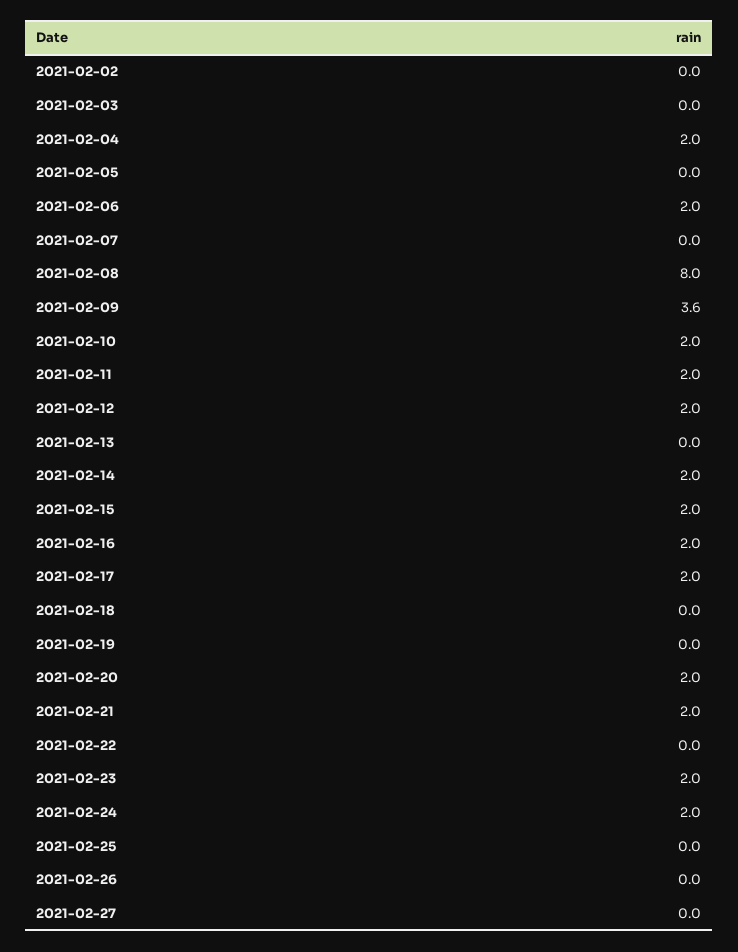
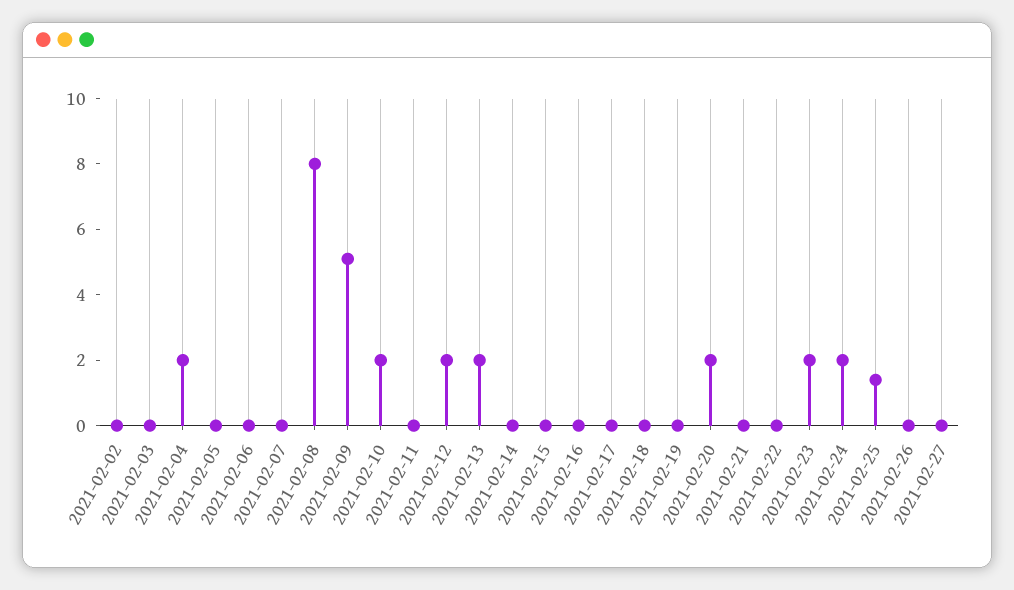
2021-02-06: 2 -> 0
2021-02-09: 3.6 -> 5
2021-02-11: 2 -> 0
2021-02-13: 0 -> 2
2021-02-14: 2 -> 0
2021-02-15: 2 -> 0
2021-02-16: 2 -> 0
2021-02-17: 2 -> 0
2021-02-21: 2 -> 0
2021-02-25: 0 -> 1.5

